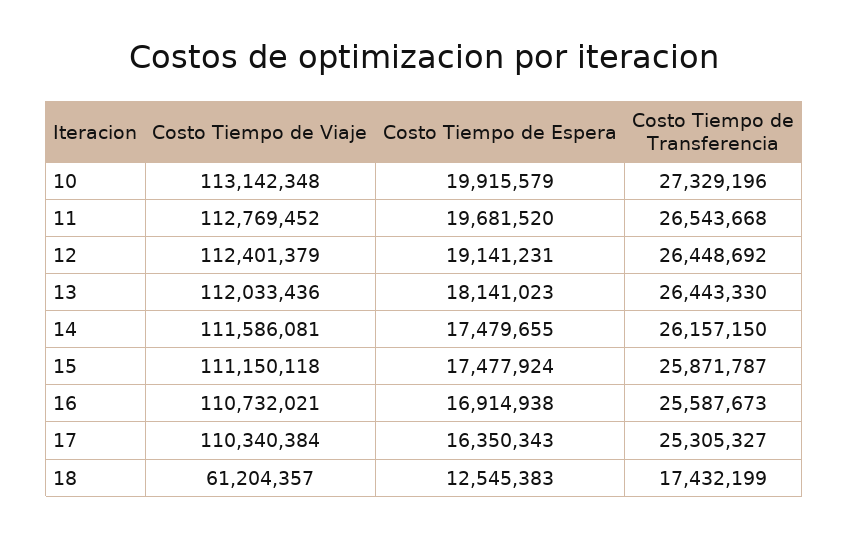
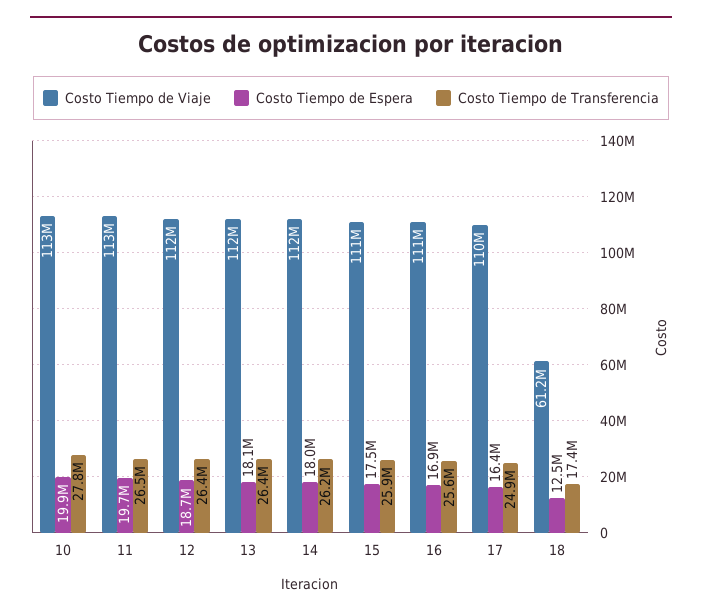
Costo Tiempo de Transferencia, 10: 27329196 -> 27800000
Costo Tiempo de Espera, 12: 19141231 -> 18700000
Costo Tiempo de Espera, 14: 17479655 -> 18000000
Costo Tiempo de Transferencia, 17: 25305327 -> 24900000

